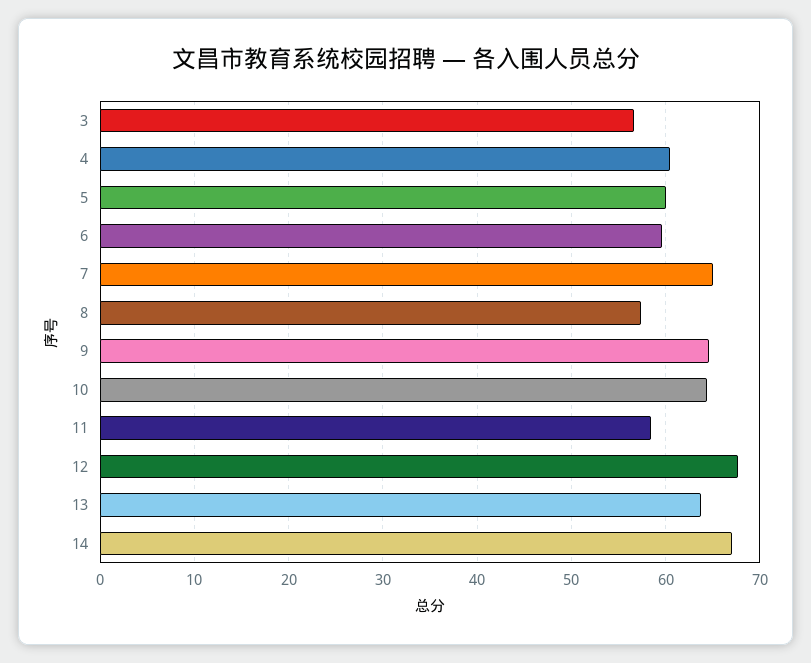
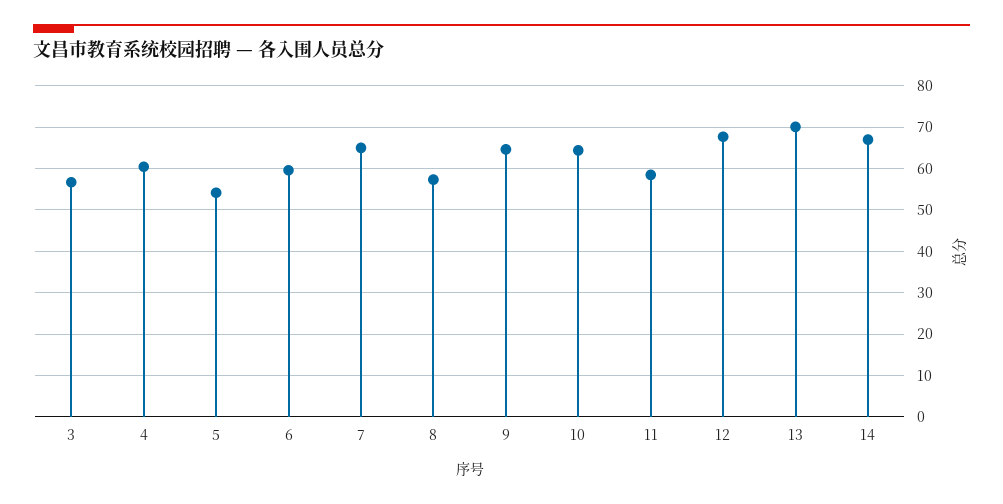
5: 60 -> 54
13: 64 -> 70

